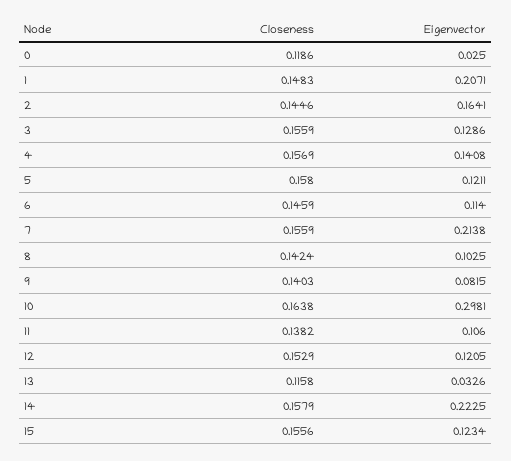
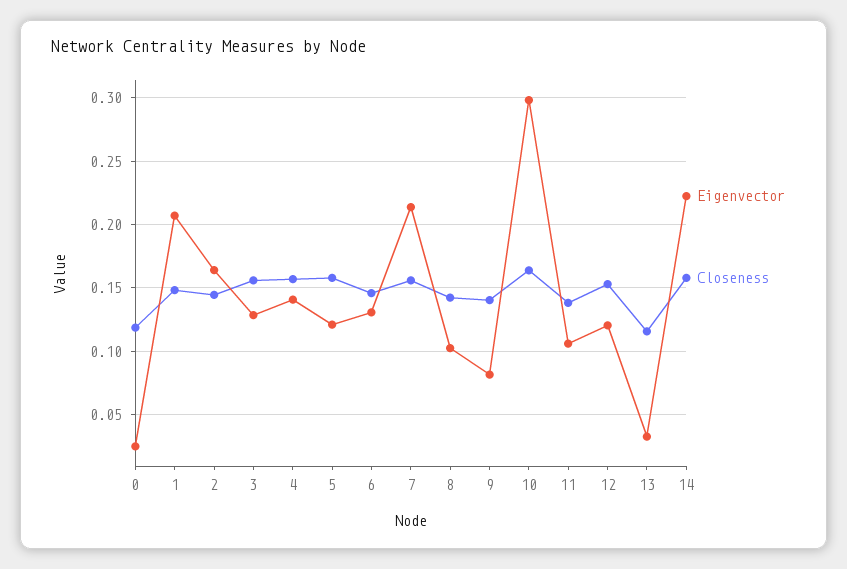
Eigenvector, 6: 0.114 -> 0.13
Closeness, 15: 0.1556 -> none
Eigenvector, 15: 0.1234 -> none

